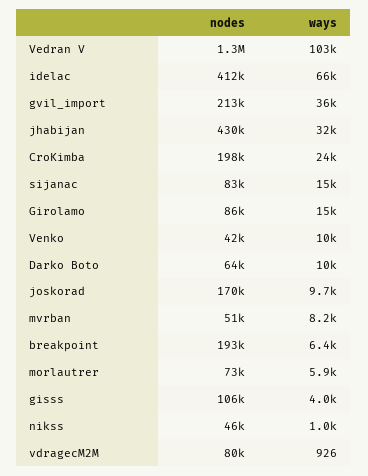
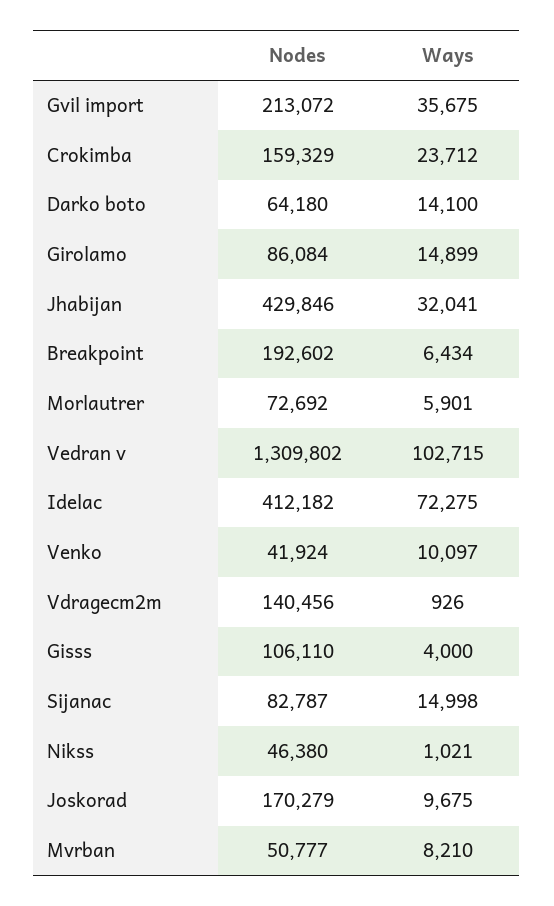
ways, idelac: 66000 -> 72275
nodes, CroKimba: 198000 -> 159329
ways, Darko Boto: 10000 -> 14100
nodes, vdragecM2M: 80000 -> 140456

